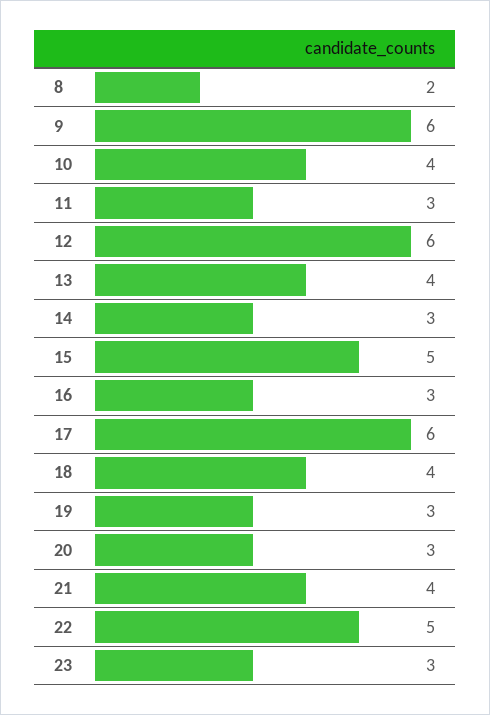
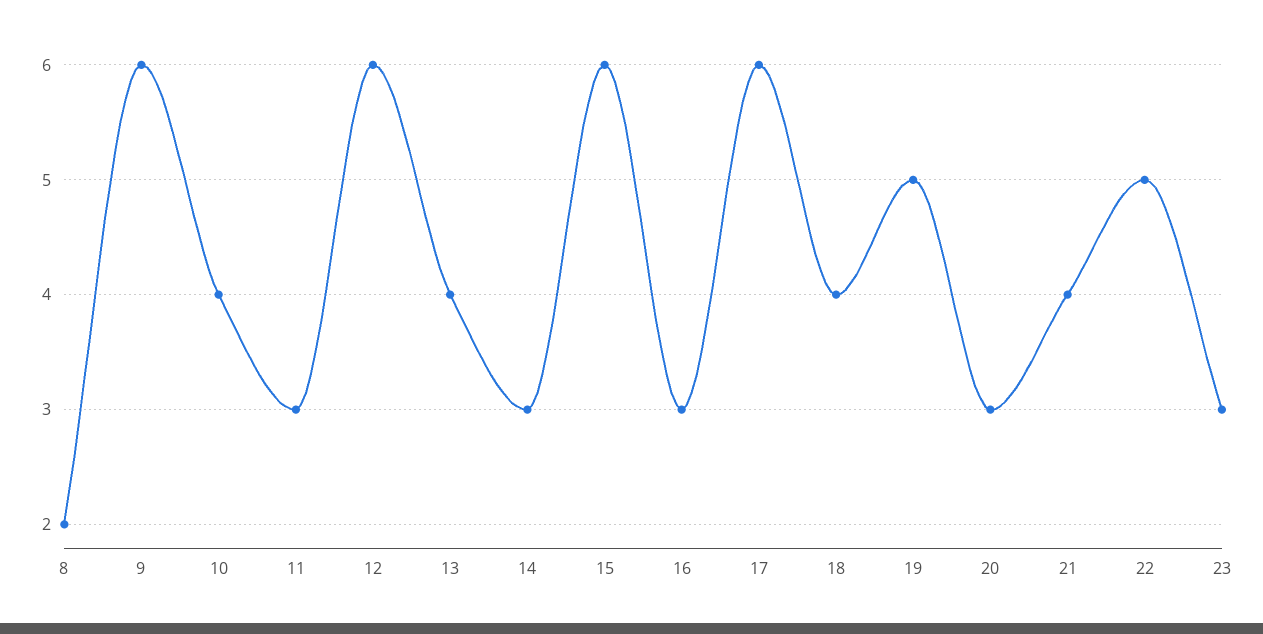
15: 5 -> 6
19: 3 -> 5

